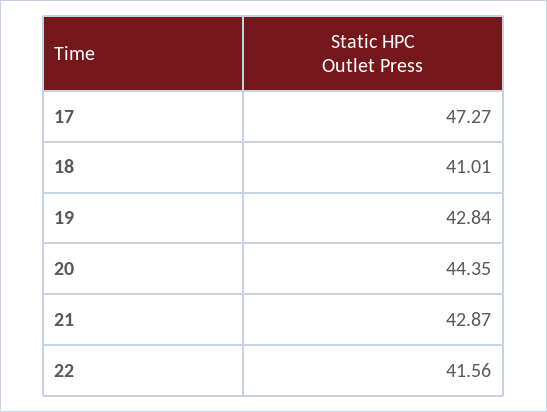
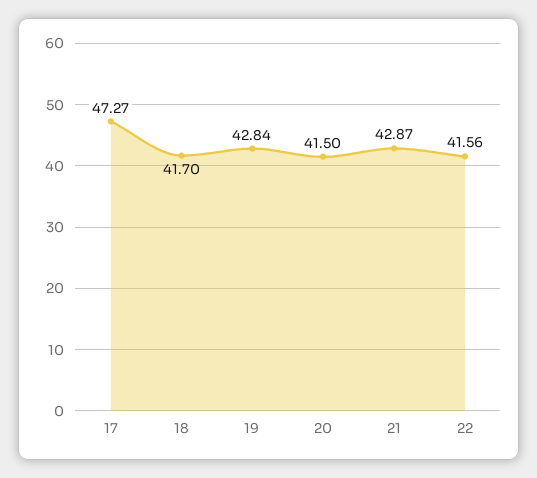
18: 41.01 -> 41.7
20: 44.35 -> 41.5

